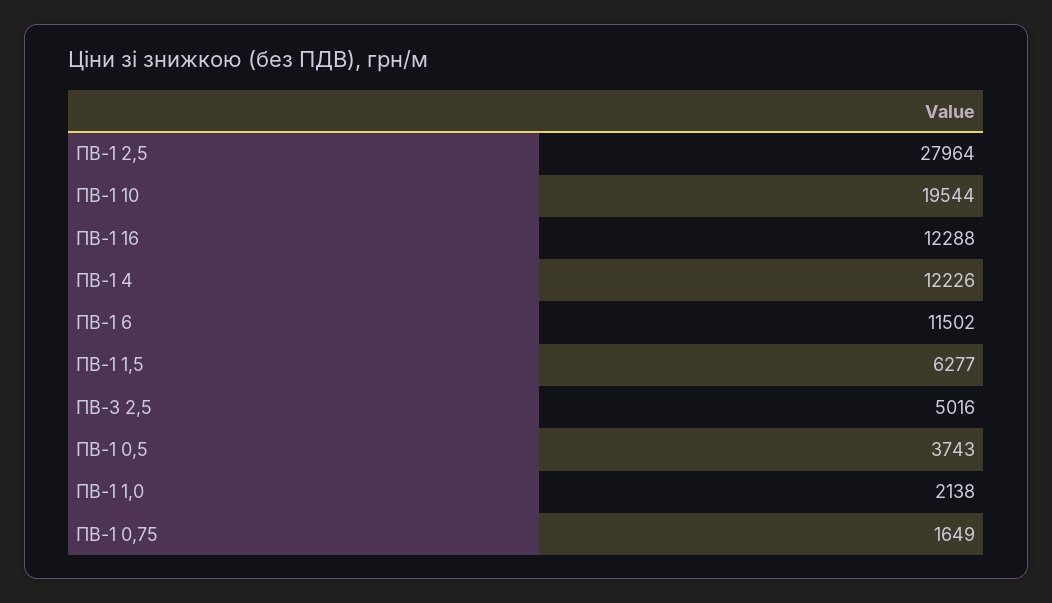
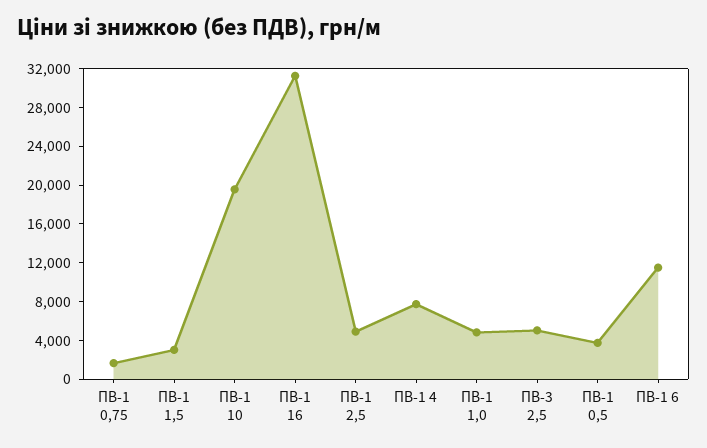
ПВ-1 2,5: 27964 -> 5000
ПВ-1 16: 12288 -> 31000
ПВ-1 4: 12226 -> 8000
ПВ-1 1,5: 6277 -> 3000
ПВ-1 1,0: 2138 -> 5000

